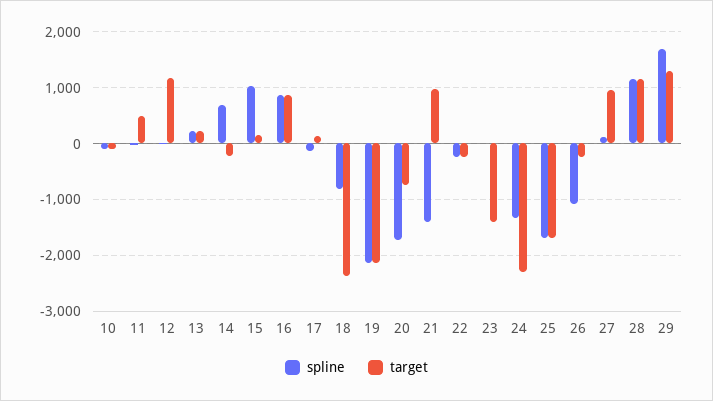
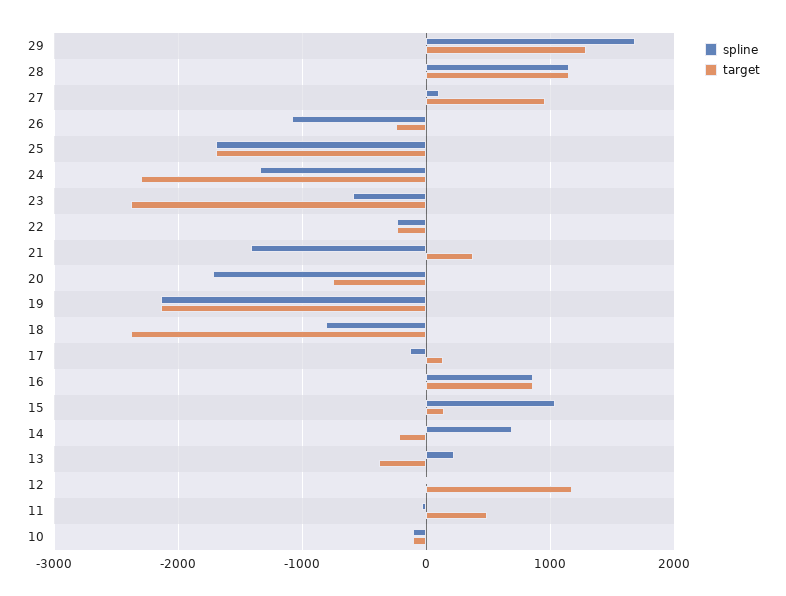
target, 13: 200 -> -400
target, 21: 1000 -> 400
spline, 23: 0 -> -600
target, 23: -1400 -> -2400

